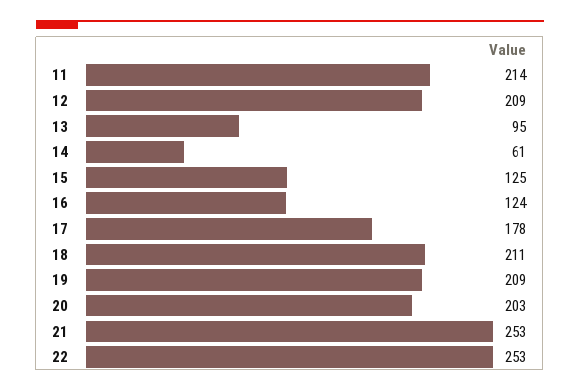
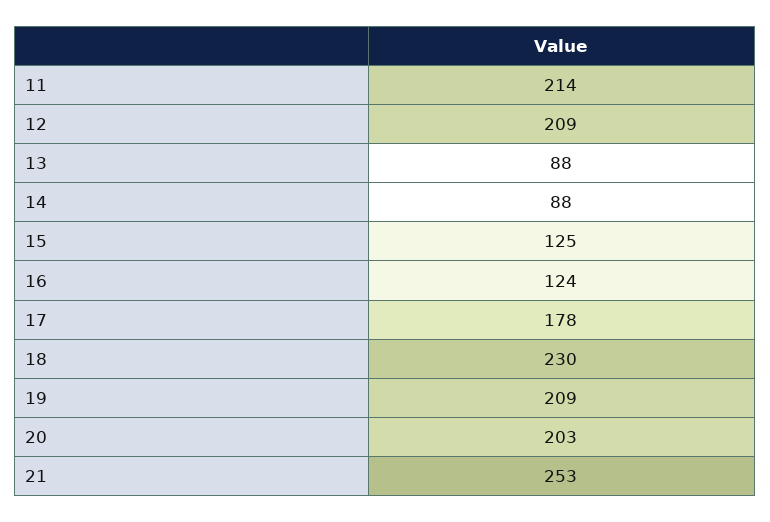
13: 95 -> 88
14: 61 -> 88
18: 211 -> 230
22: 253 -> none

